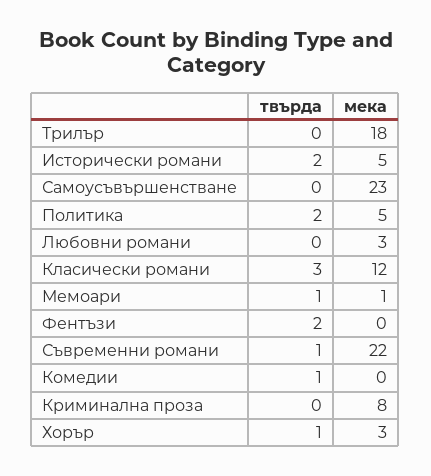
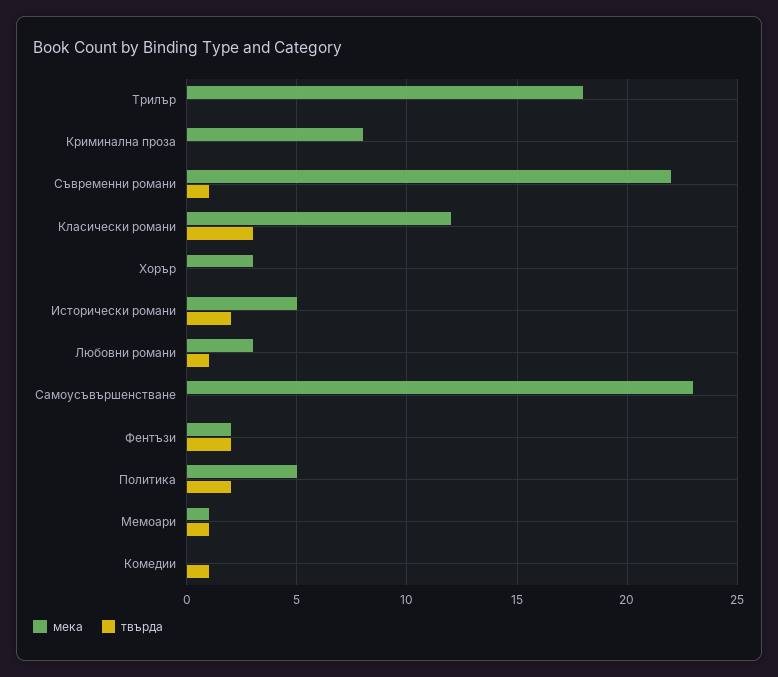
твърда, Любовни романи: 0 -> 1
мека, Фентъзи: 0 -> 2
твърда, Хорър: 1 -> 0

